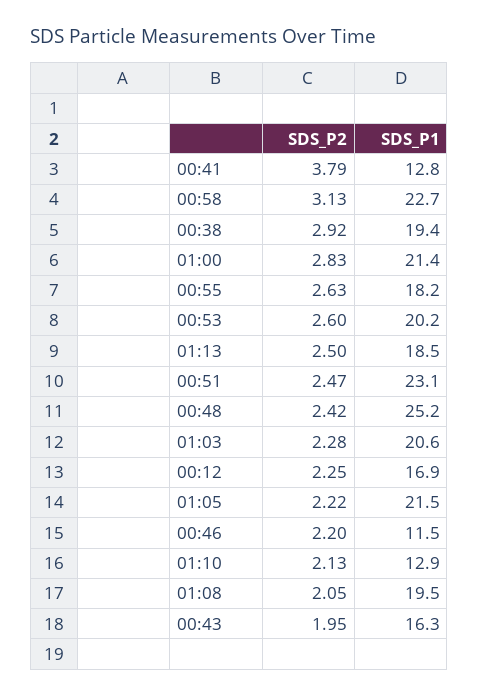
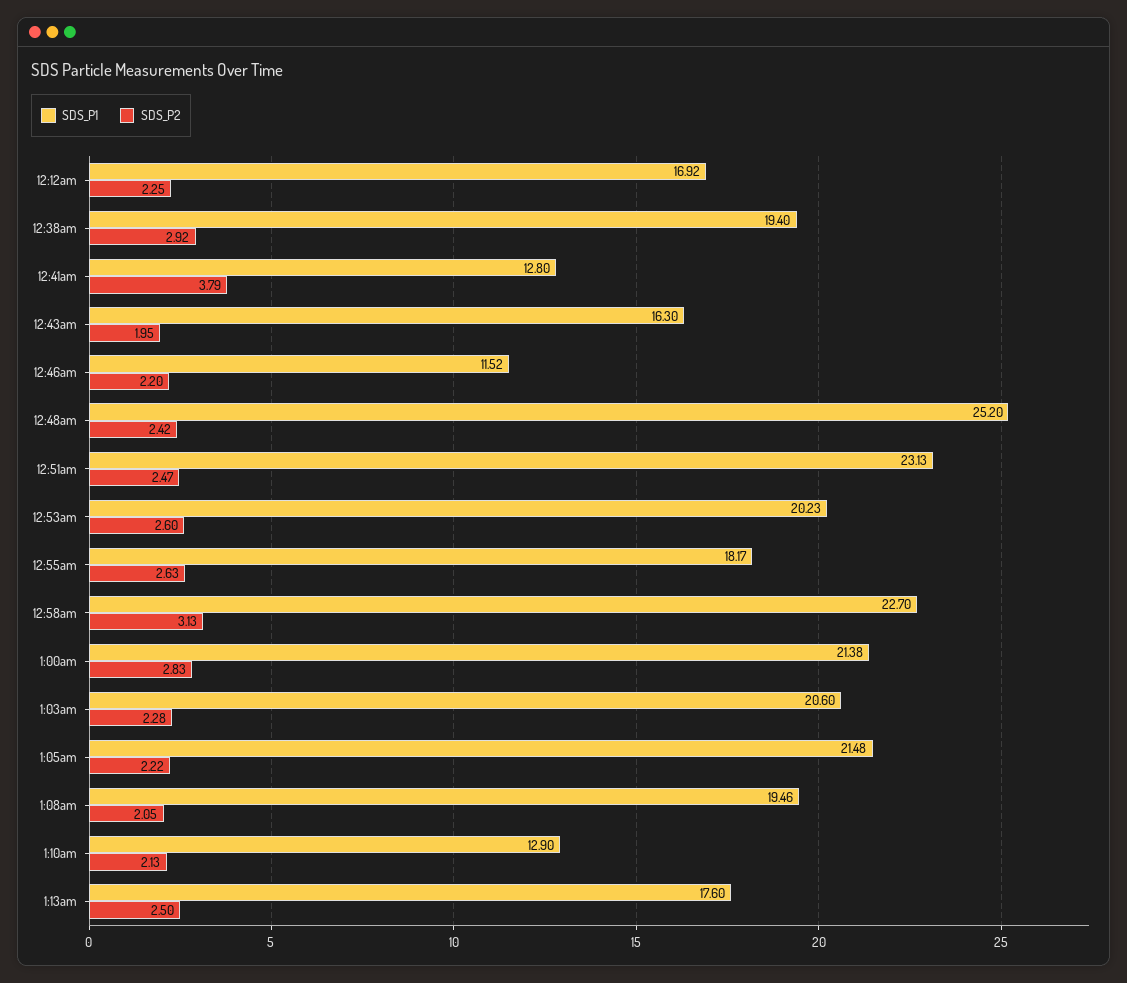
SDS_P1, 01:13: 18.5 -> 17.6

